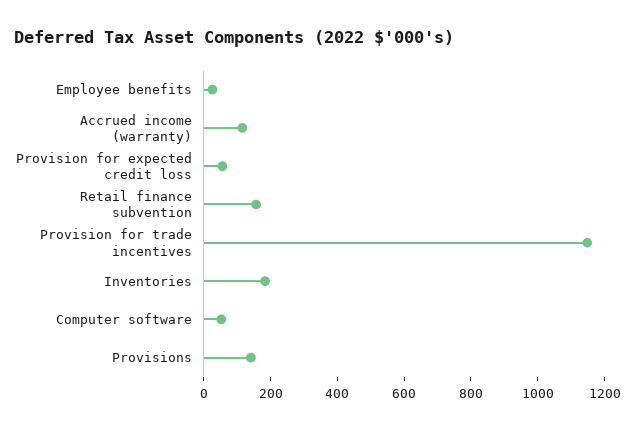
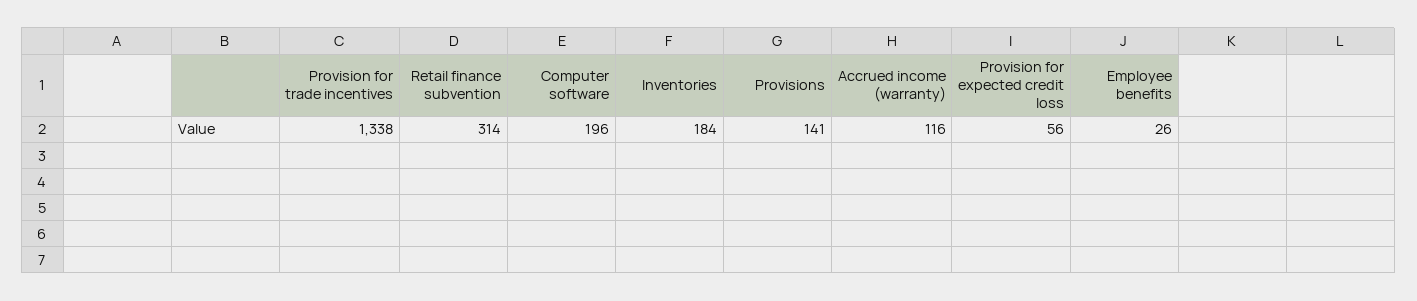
Retail finance subvention: 150 -> 314
Provision for trade incentives: 1150 -> 1338
Computer software: 50 -> 196

